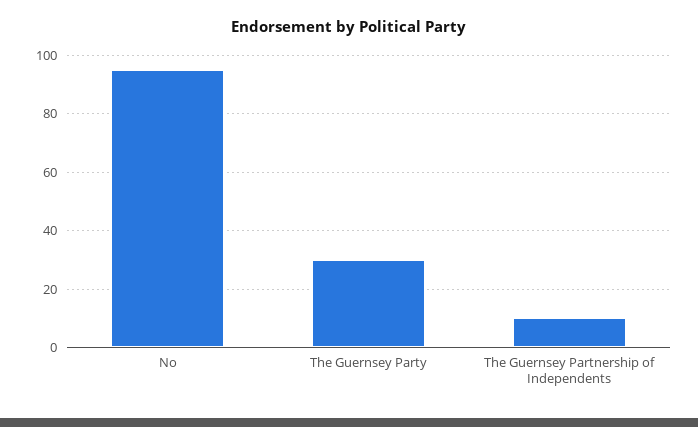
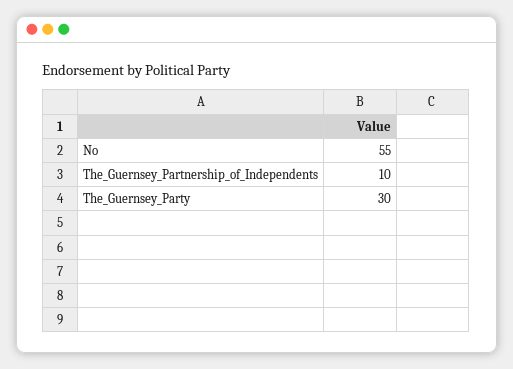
No: 95 -> 55

